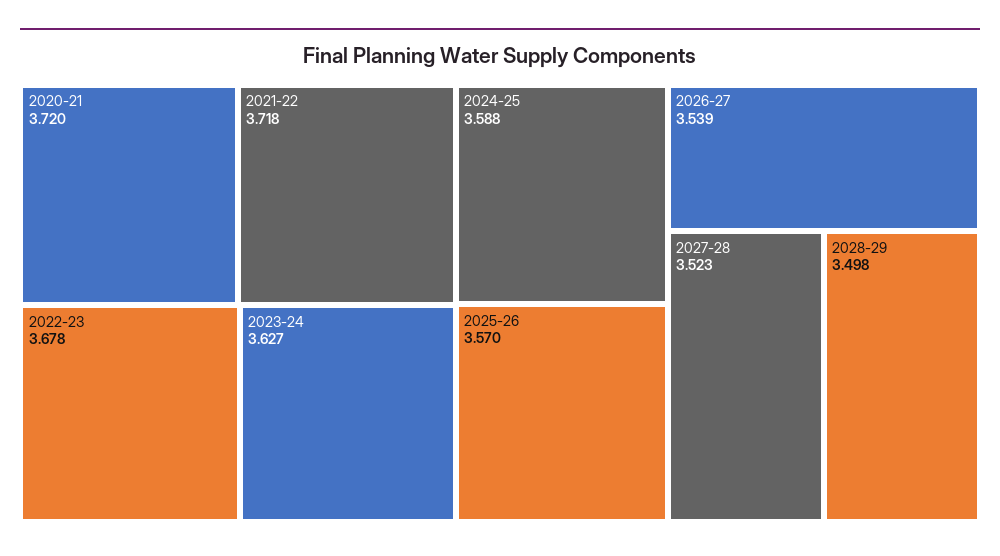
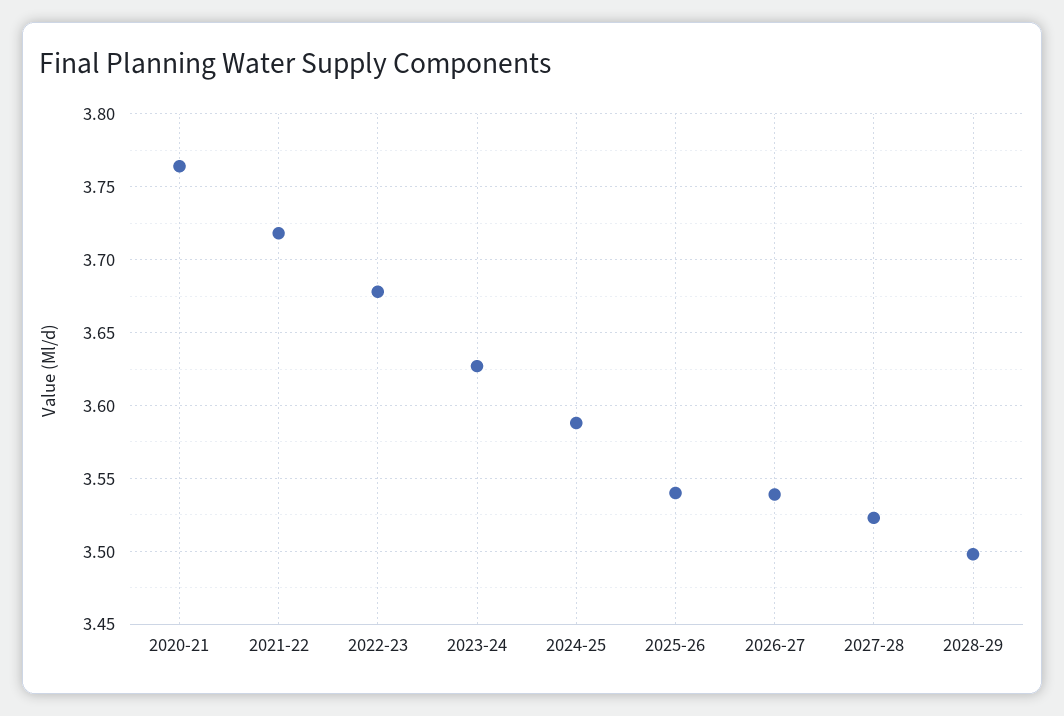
2020-21: 3.72 -> 3.765
2025-26: 3.57 -> 3.54

